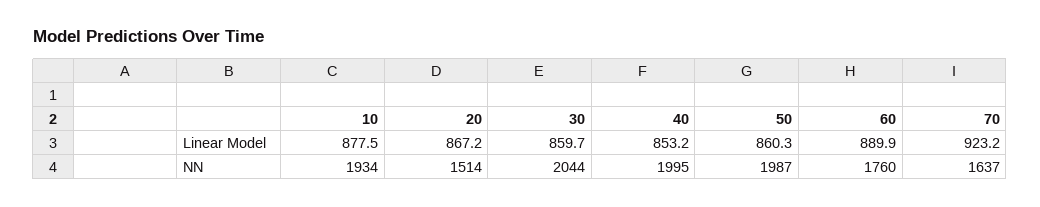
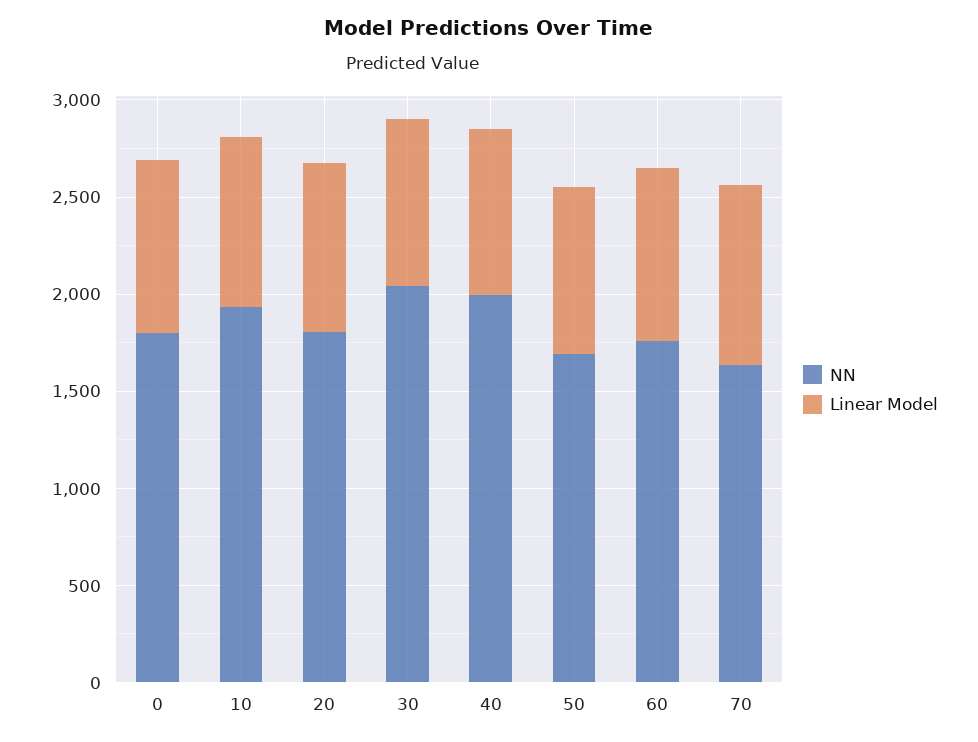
NN, 20: 1514 -> 1800
NN, 50: 1987 -> 1700
NN, 0: none -> 1800
Linear Model, 0: none -> 900

